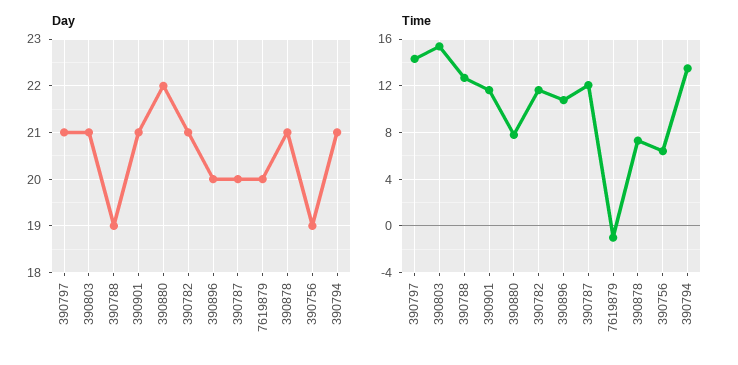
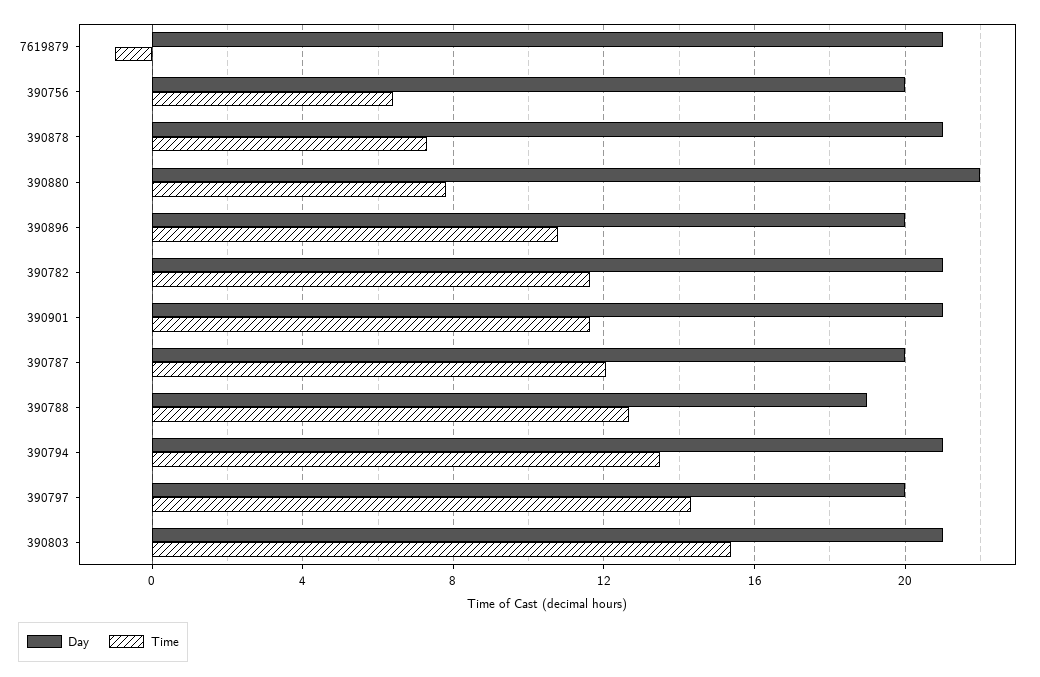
Day, 390797: 21 -> 20
Day, 7619879: 20 -> 21
Day, 390756: 19 -> 20

